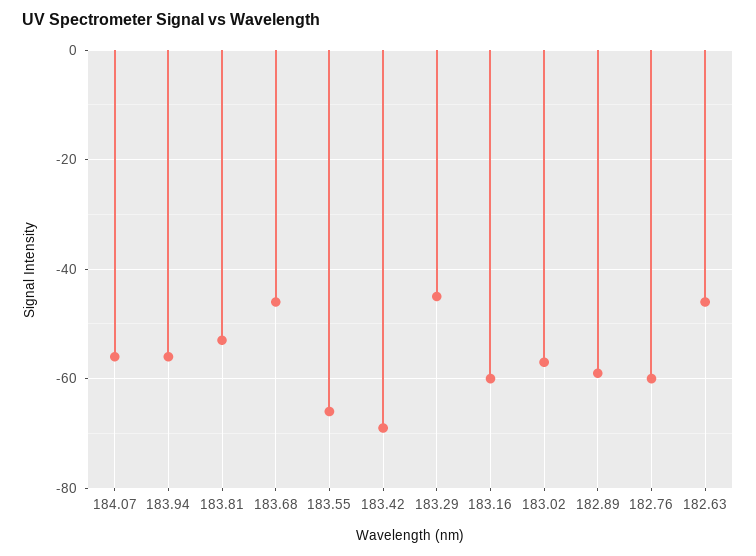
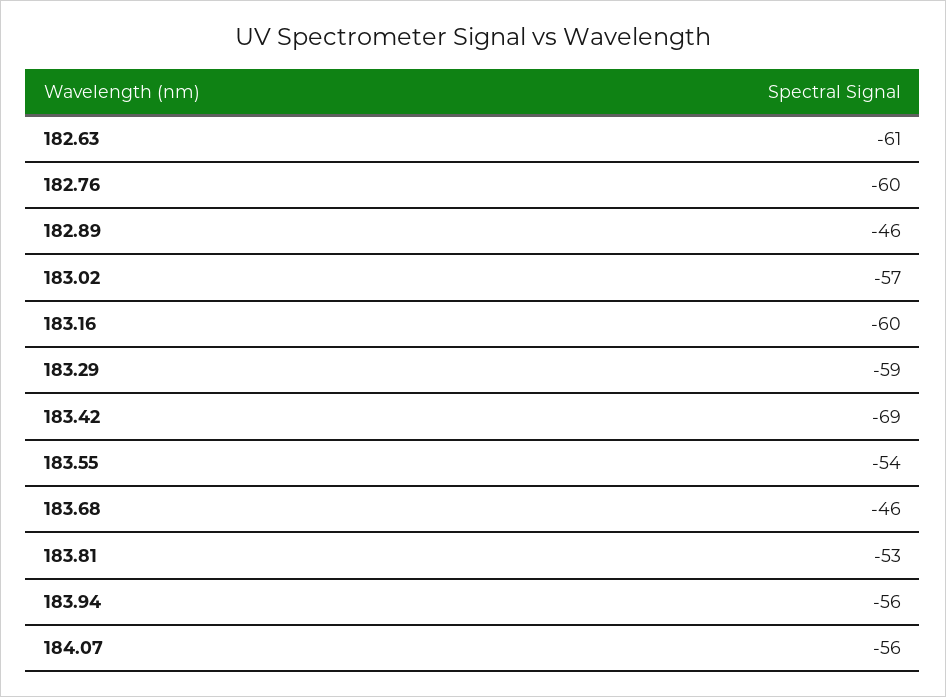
183.55: -65 -> -54
183.29: -45 -> -59
182.89: -60 -> -46
182.63: -45 -> -61

